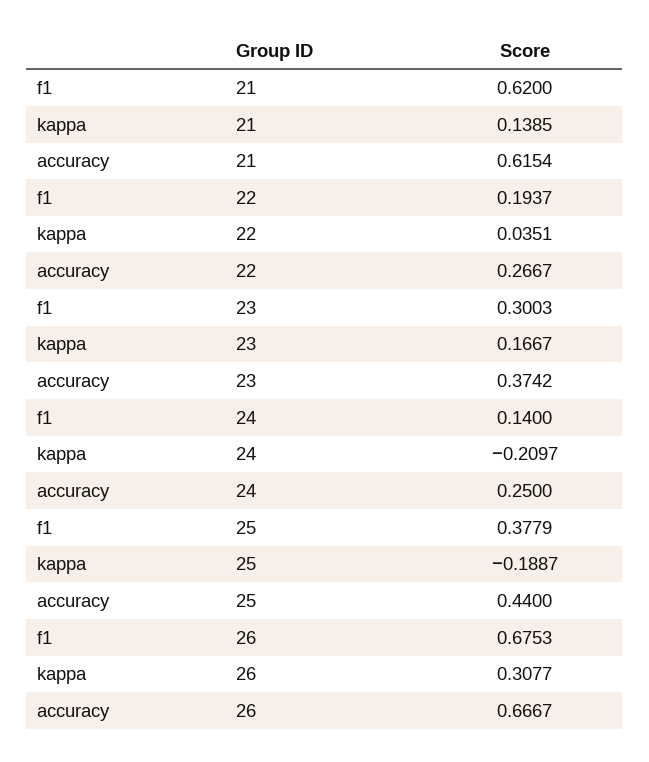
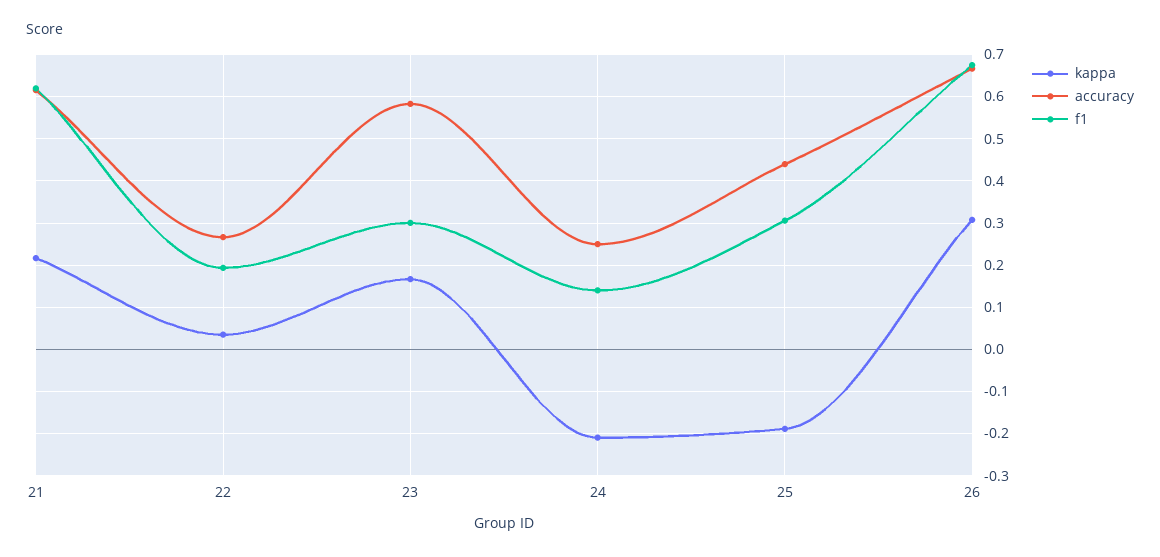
kappa, 21: 0.1385 -> 0.22
accuracy, 23: 0.3742 -> 0.58
f1, 25: 0.3779 -> 0.3

